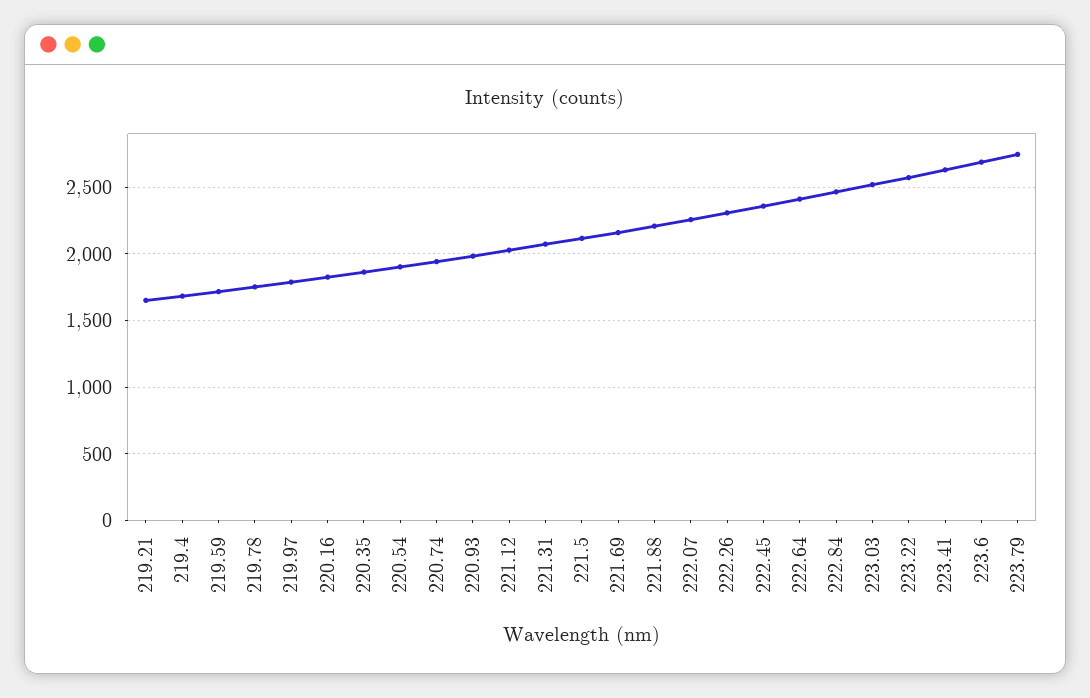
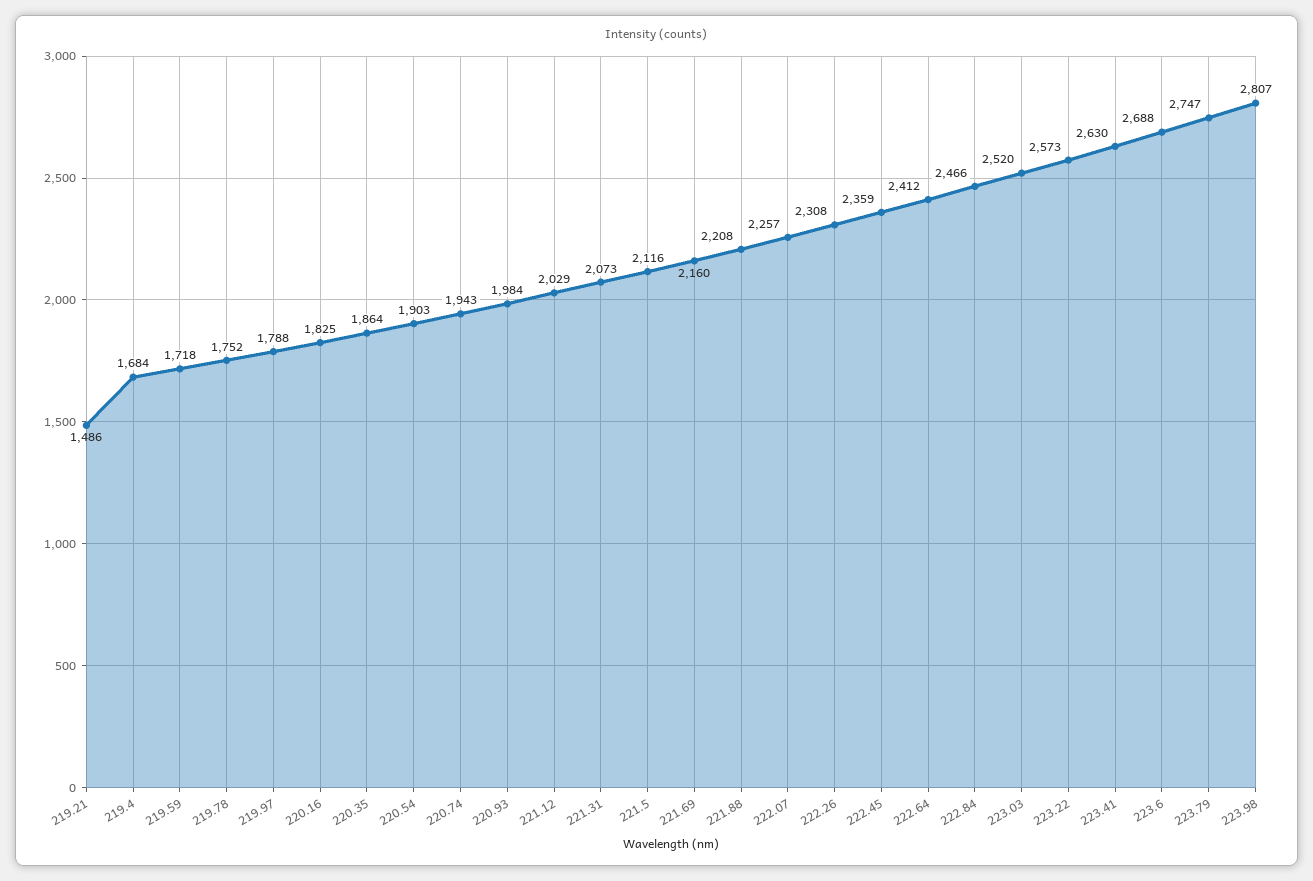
219.21: 1650 -> 1486
223.98: none -> 2807

